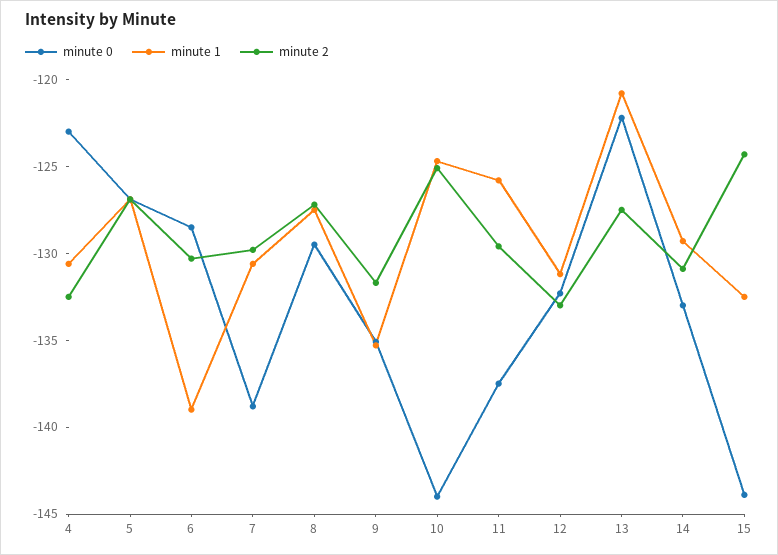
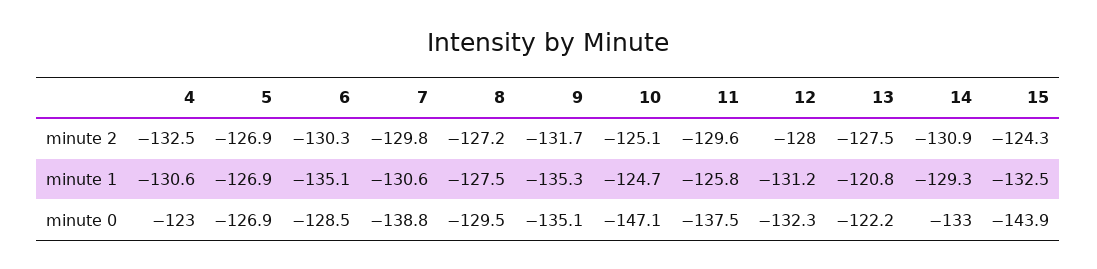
minute 1, 6: -139 -> -135.1
minute 0, 10: -144 -> -147.1
minute 2, 12: -133 -> -128

